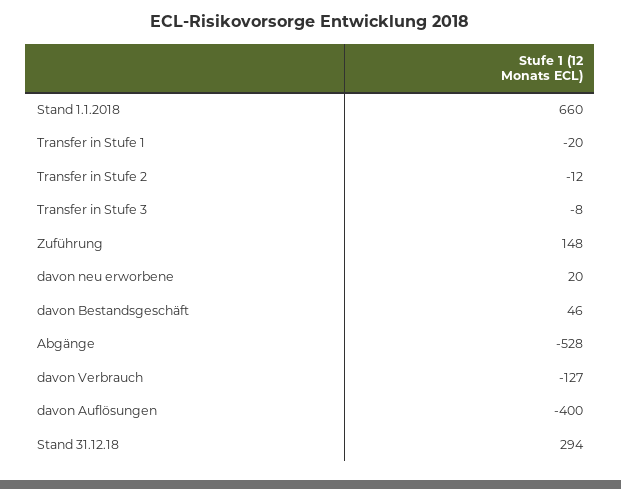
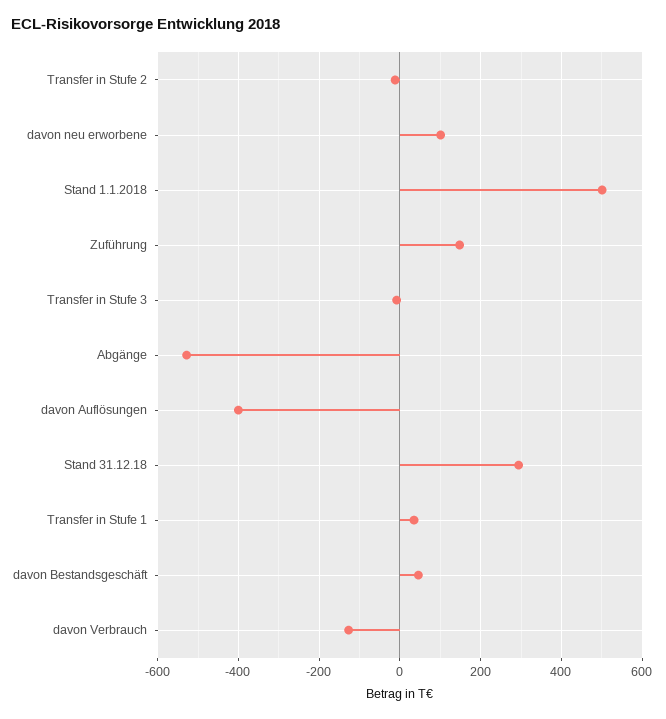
Stand 1.1.2018: 660 -> 500
Transfer in Stufe 1: -20 -> 40
davon neu erworbene: 20 -> 100

